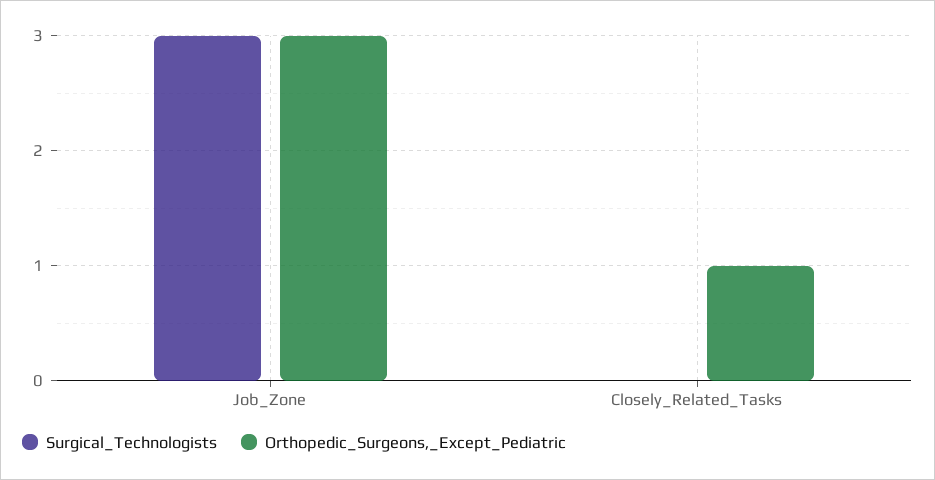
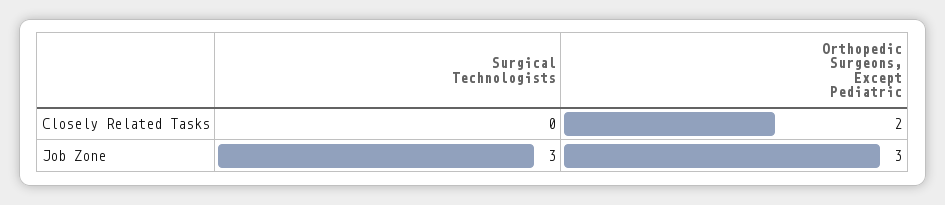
Orthopedic_Surgeons,_Except_Pediatric, Closely_Related_Tasks: 1 -> 2

